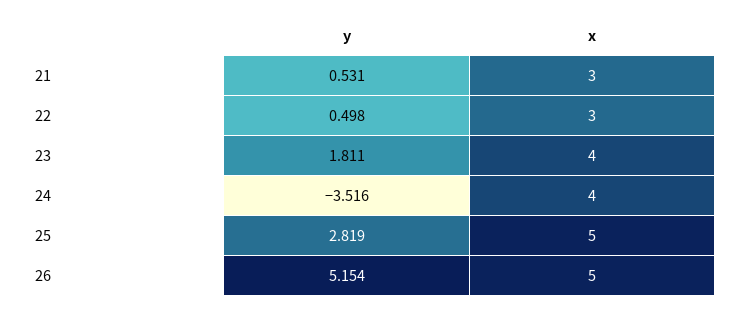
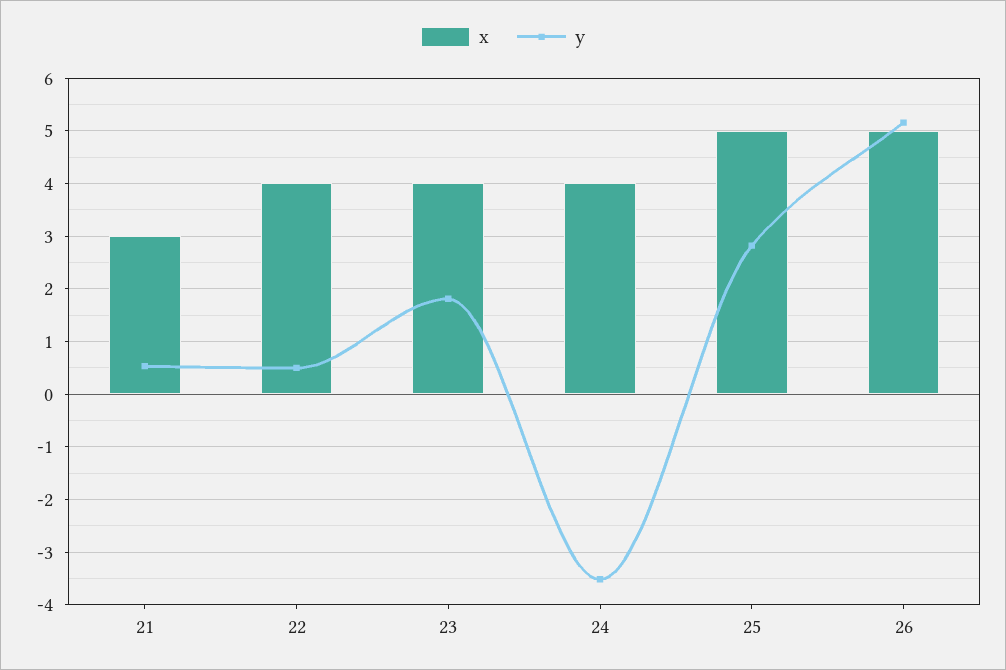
x, 22: 3 -> 4

